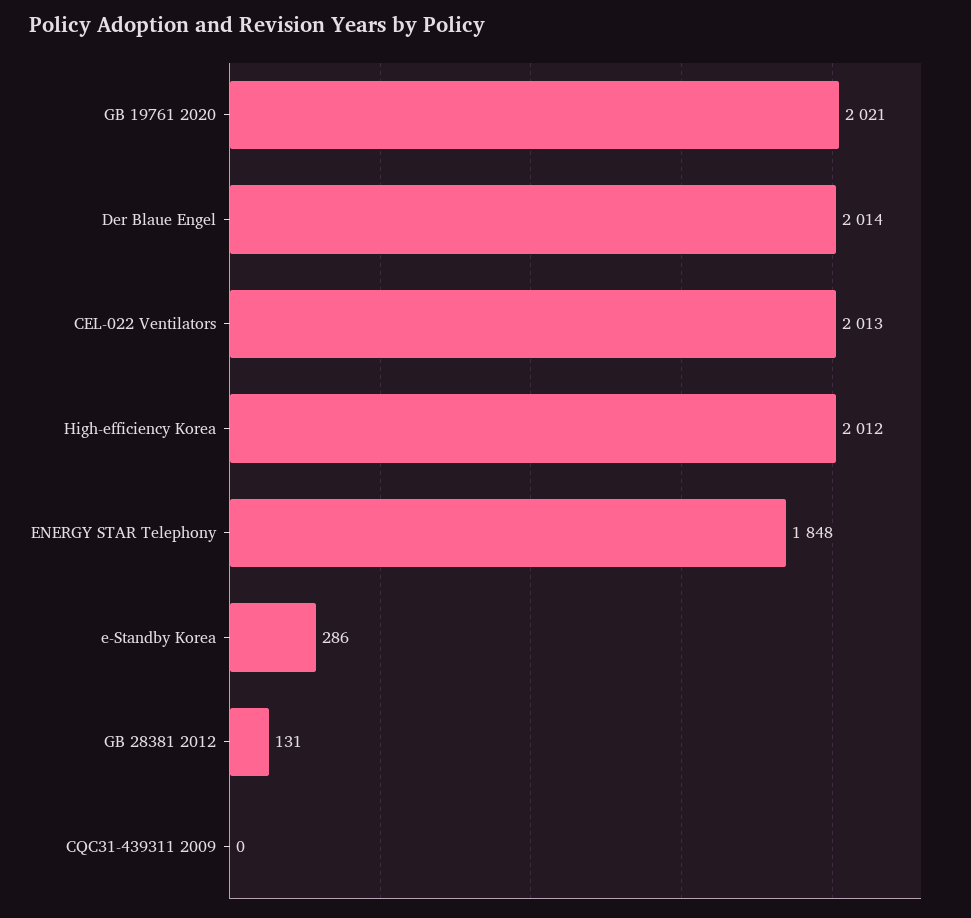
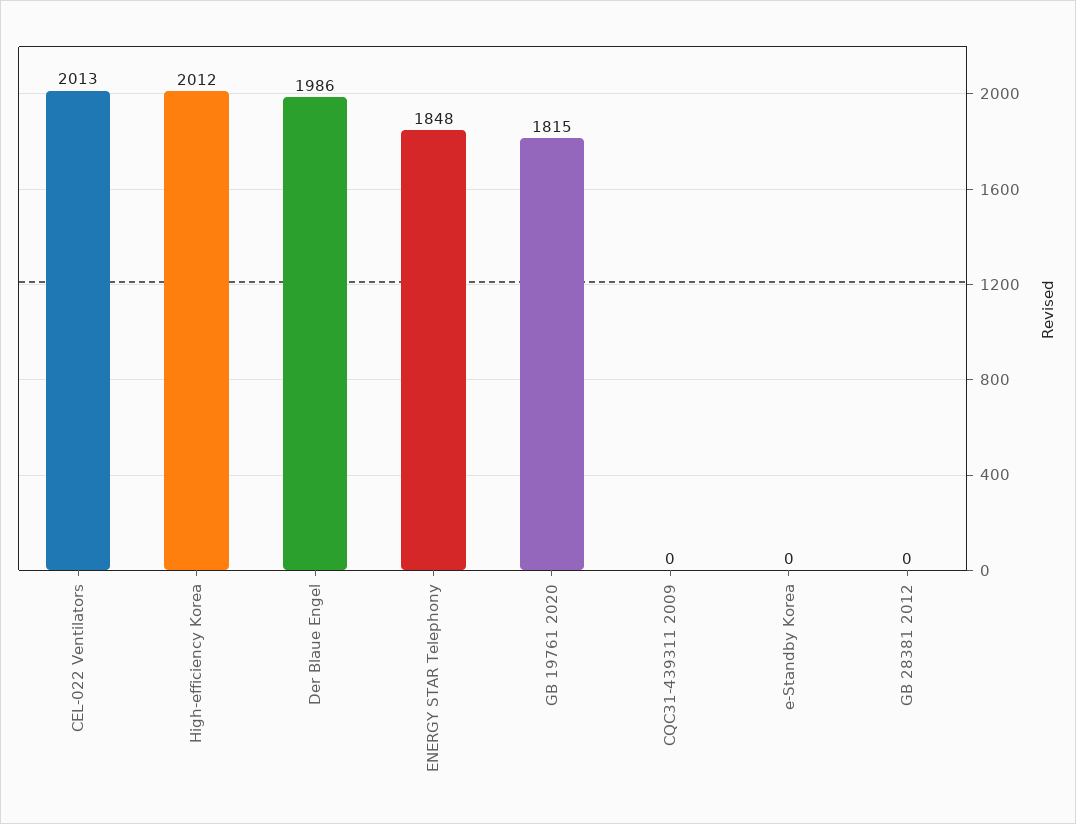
GB 19761 2020: 2021 -> 1815
Der Blaue Engel: 2014 -> 1986
e-Standby Korea: 286 -> 0
GB 28381 2012: 131 -> 0

